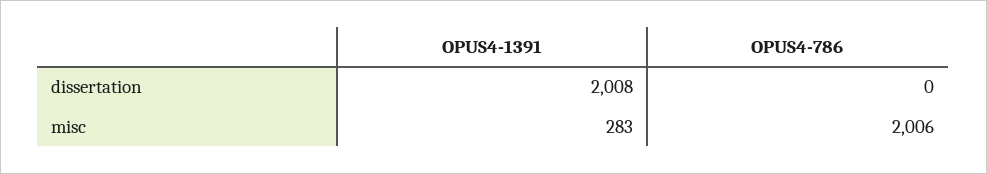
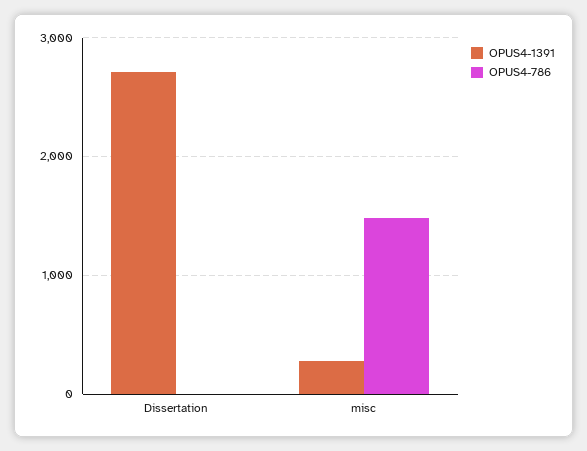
OPUS4-1391, dissertation: 2008 -> 2700
OPUS4-786, misc: 2006 -> 1500

